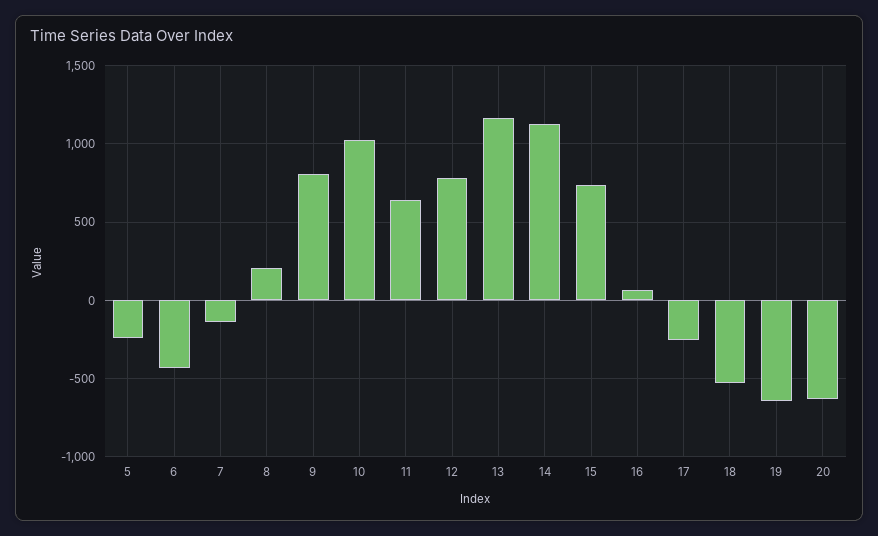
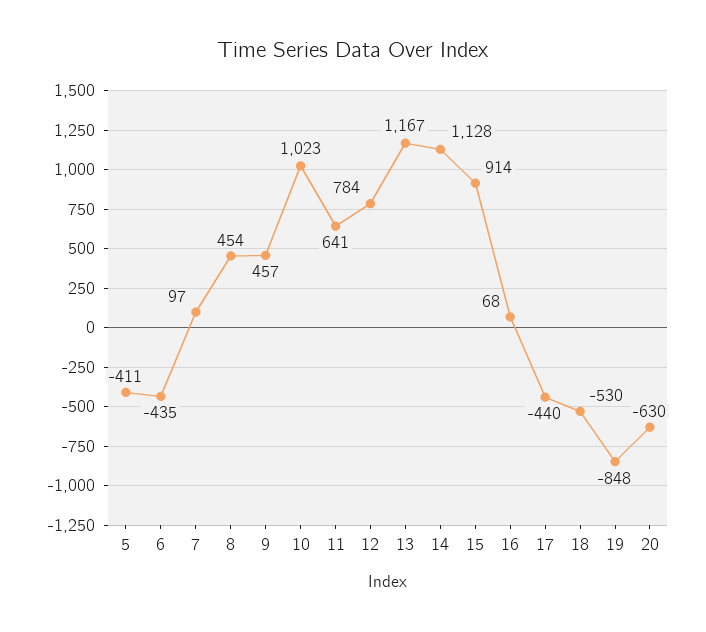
5: -250 -> -411
7: -150 -> 97
8: 200 -> 454
9: 800 -> 457
15: 750 -> 914
17: -250 -> -440
19: -650 -> -848

